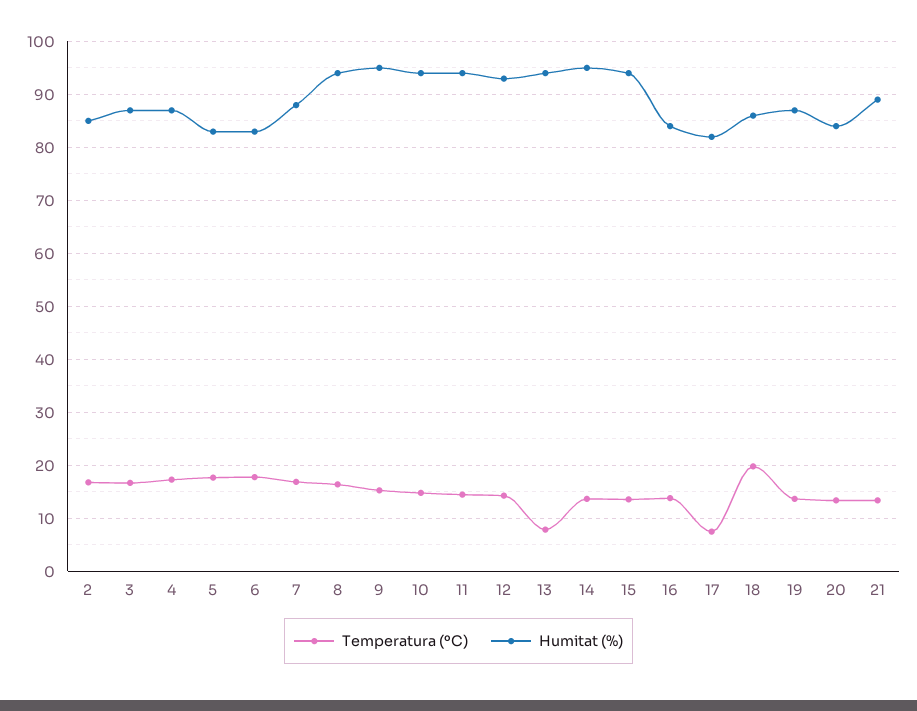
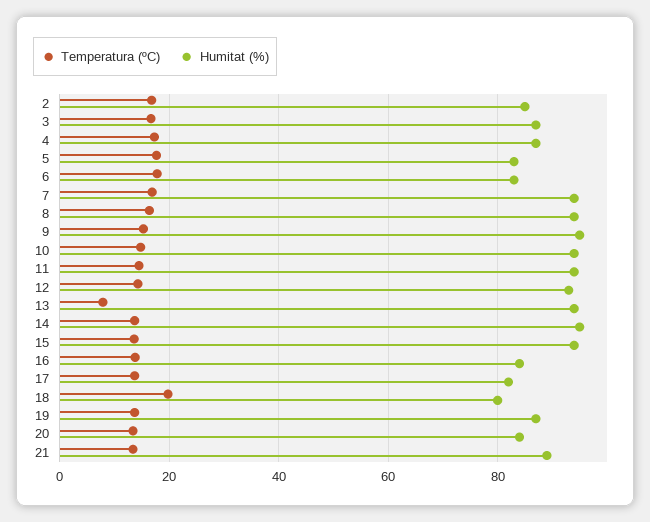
Humitat (%), 7: 88 -> 94
Temperatura (ºC), 17: 8 -> 14
Humitat (%), 18: 86 -> 80

